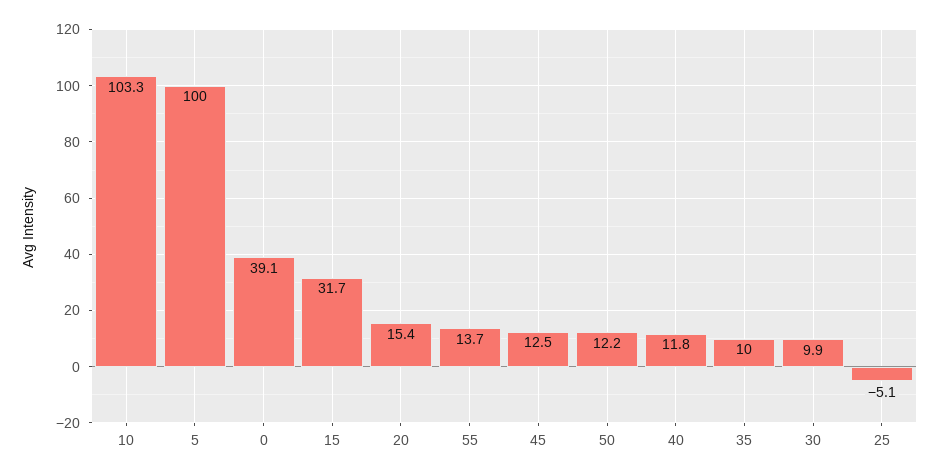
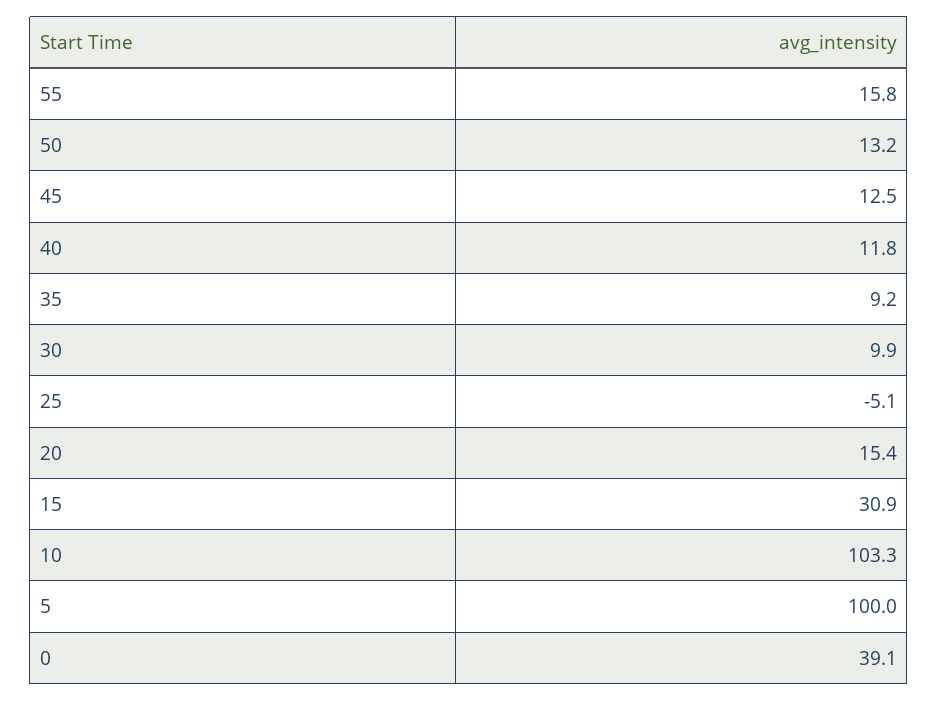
15: 31.7 -> 30.9
55: 13.7 -> 15.8
50: 12.2 -> 13.2
35: 10 -> 9.2

